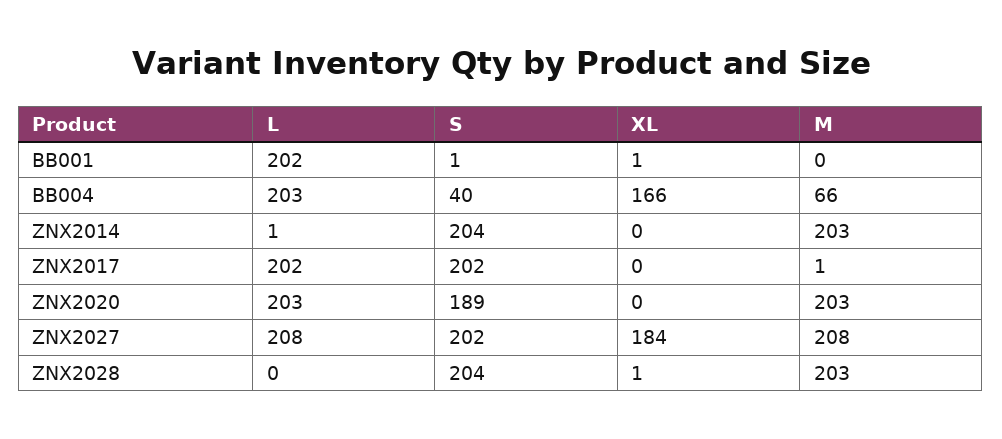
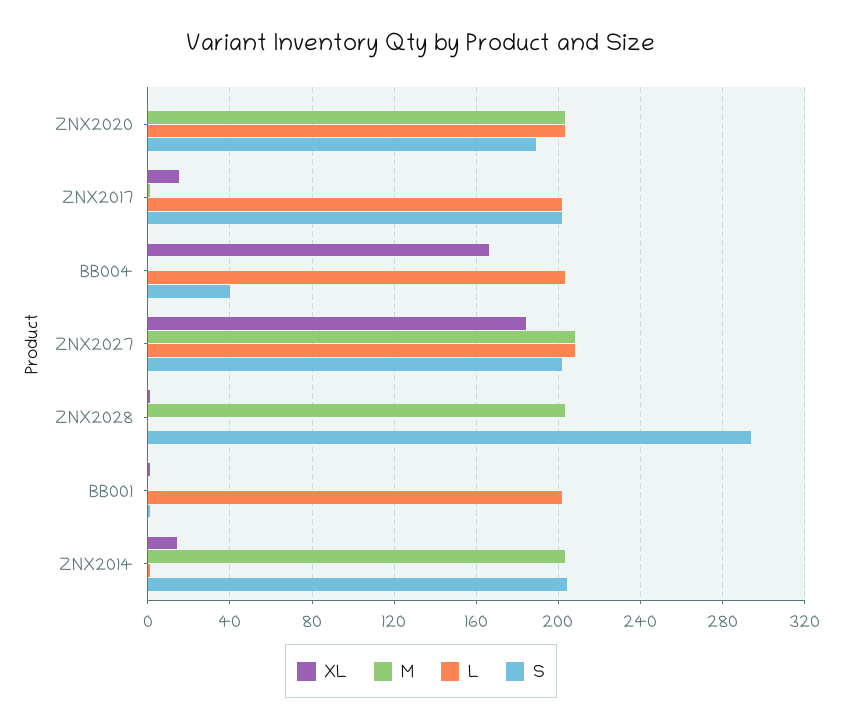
M, BB004: 66 -> 0
XL, ZNX2014: 0 -> 15
XL, ZNX2017: 0 -> 15
S, ZNX2028: 204 -> 295

